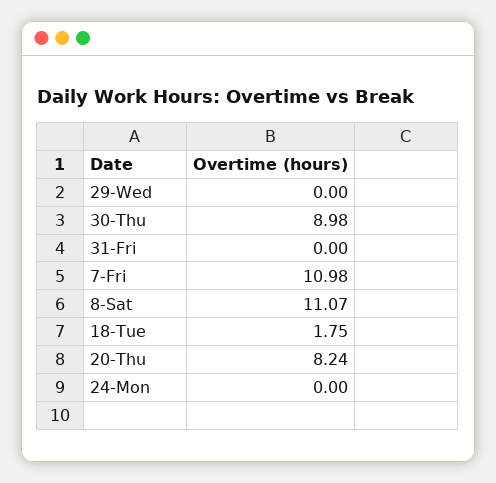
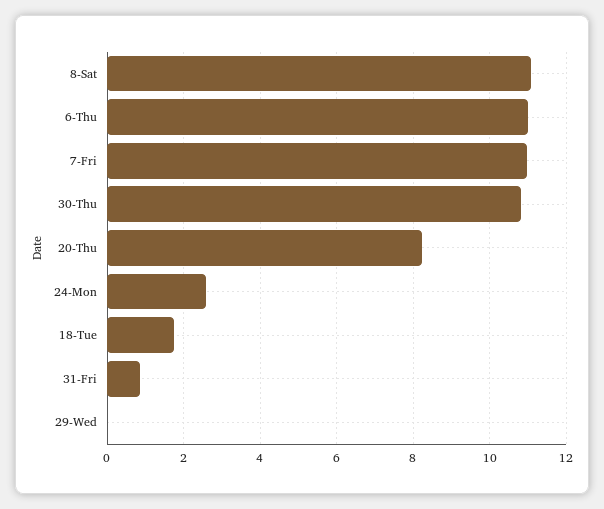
30-Thu: 8.98 -> 10.8
31-Fri: 0 -> 0.8
24-Mon: 0 -> 2.6
6-Thu: none -> 11

